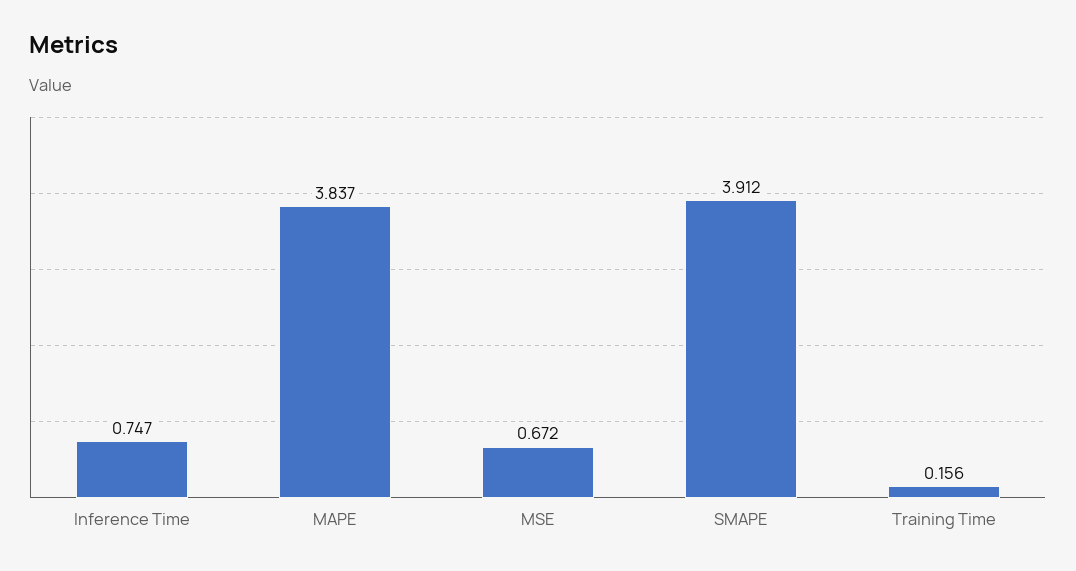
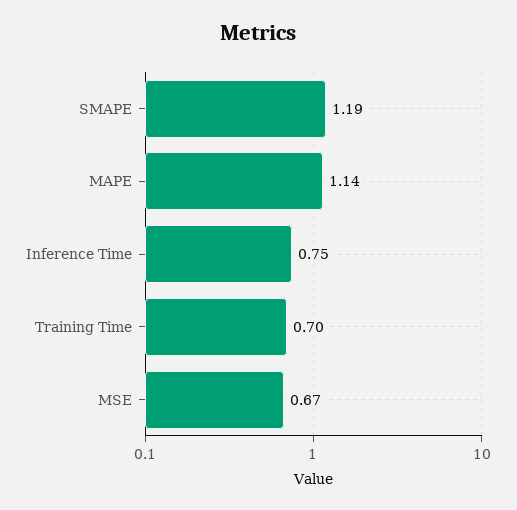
MAPE: 3.837 -> 1.14
SMAPE: 3.912 -> 1.19
Training Time: 0.156 -> 0.7

